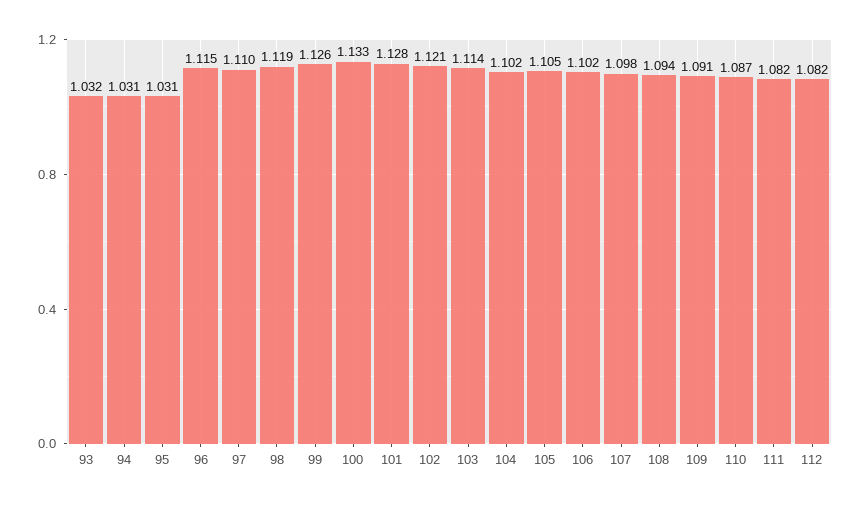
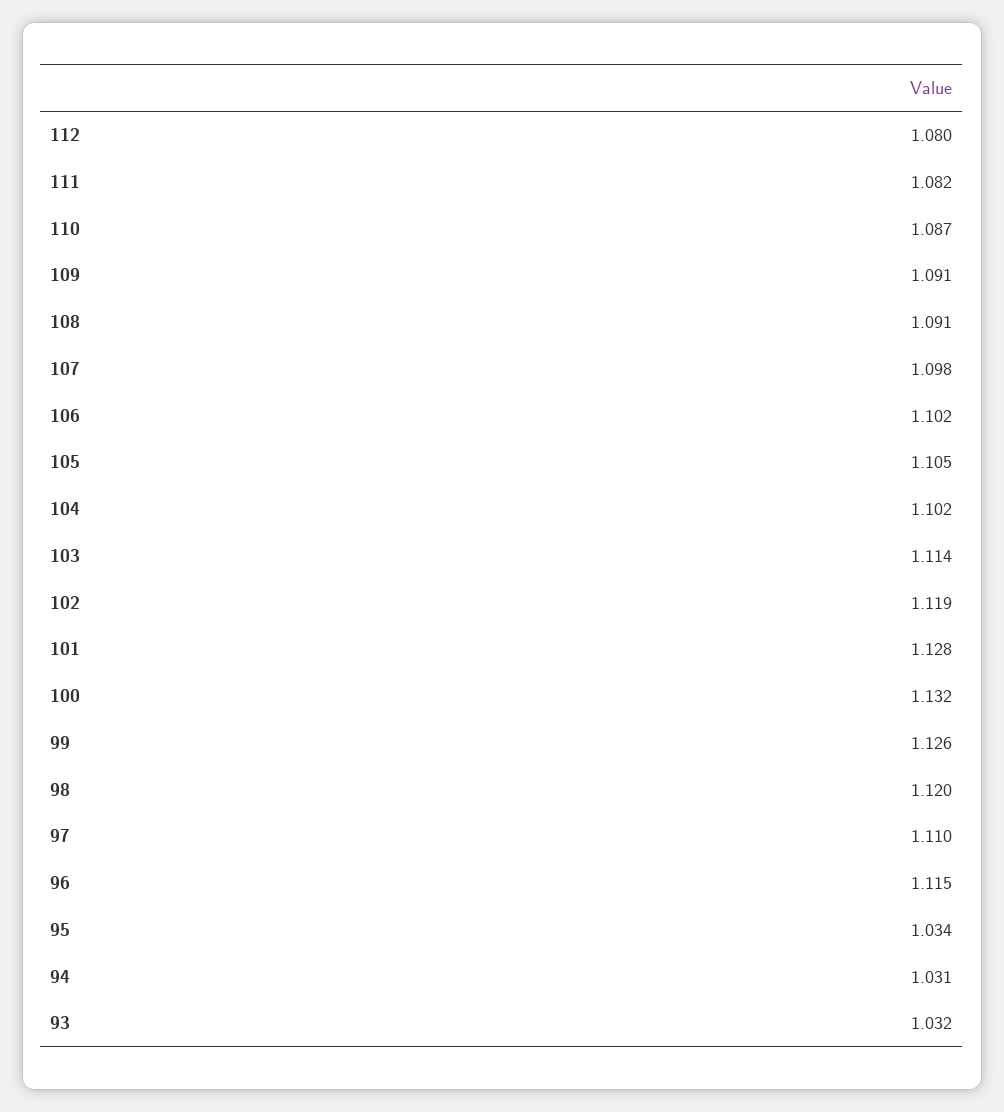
95: 1.031 -> 1.034
98: 1.119 -> 1.12
100: 1.133 -> 1.132
102: 1.121 -> 1.119
108: 1.094 -> 1.091
112: 1.082 -> 1.08

